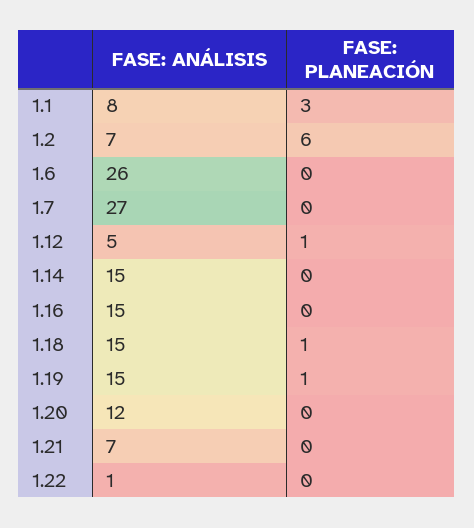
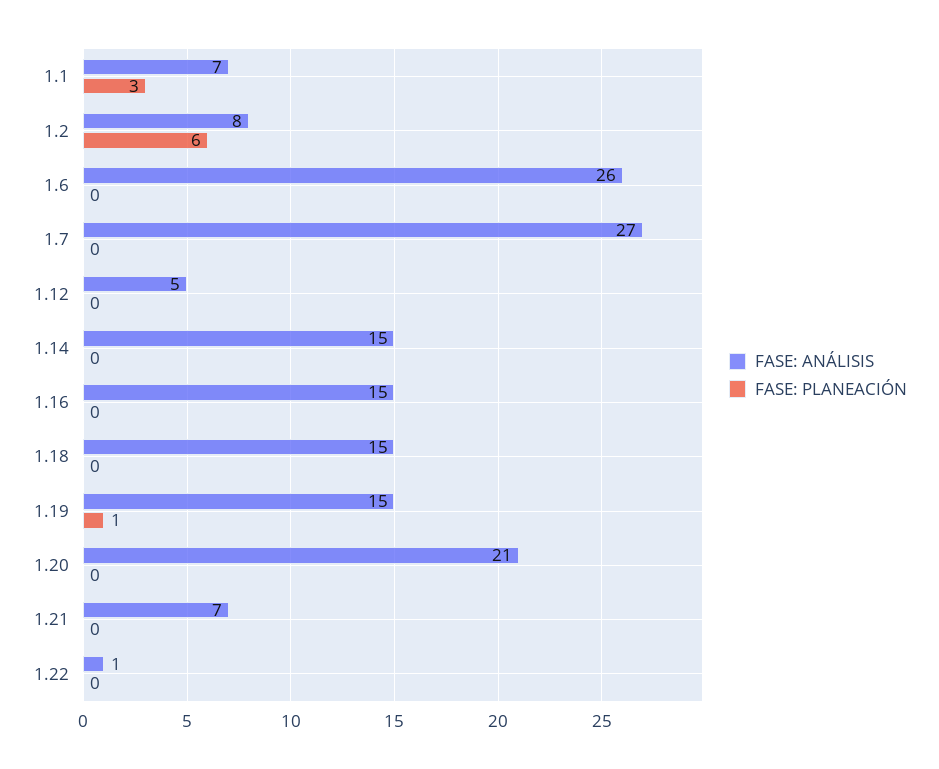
FASE: ANÁLISIS, 1.1: 8 -> 7
FASE: ANÁLISIS, 1.2: 7 -> 8
FASE: PLANEACIÓN, 1.12: 1 -> 0
FASE: PLANEACIÓN, 1.18: 1 -> 0
FASE: ANÁLISIS, 1.20: 12 -> 21

